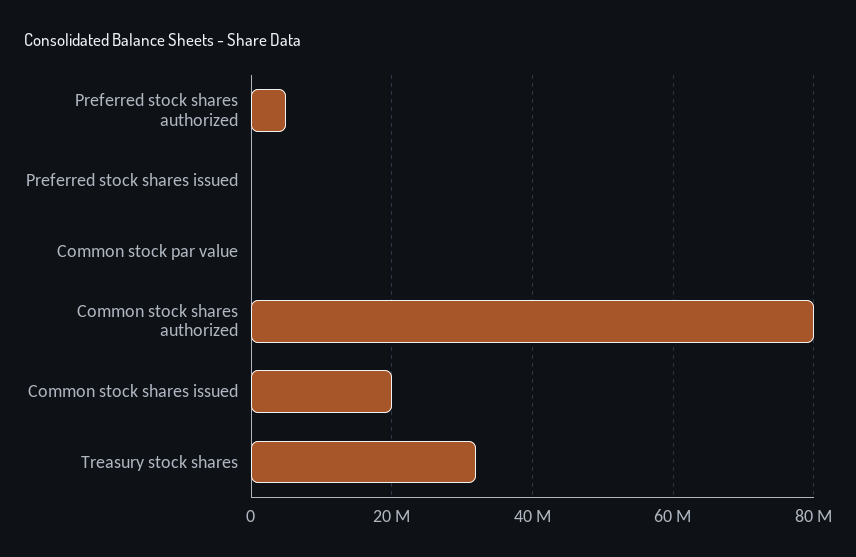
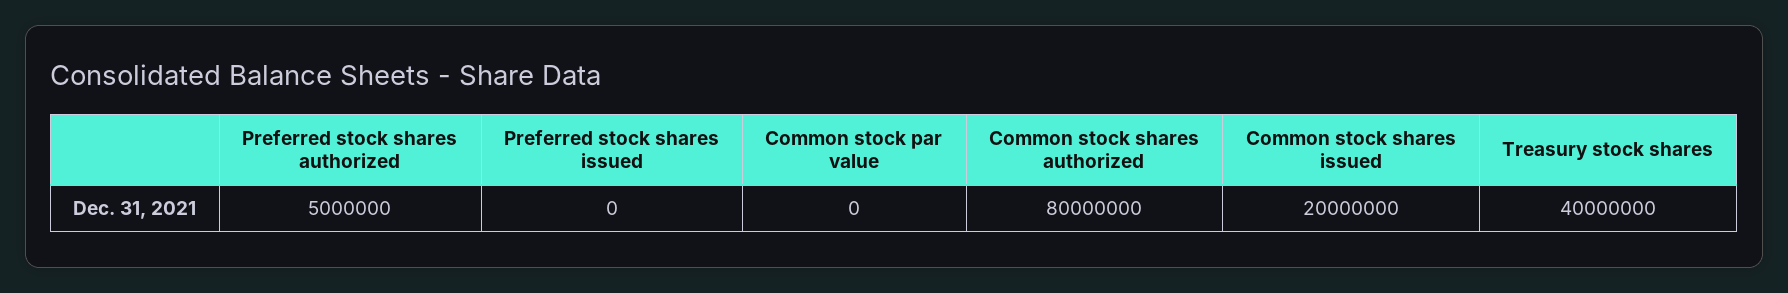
Treasury stock shares: 32000000 -> 40000000

